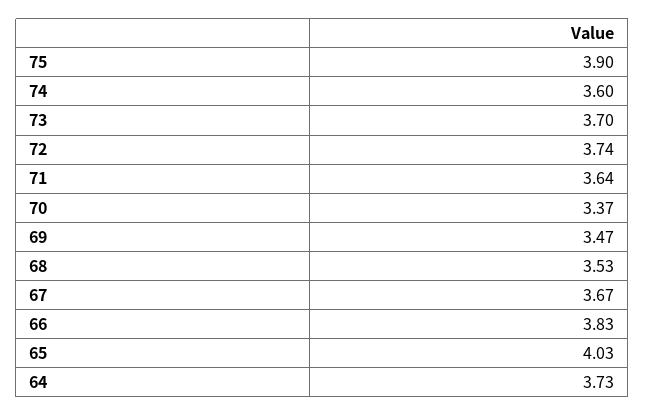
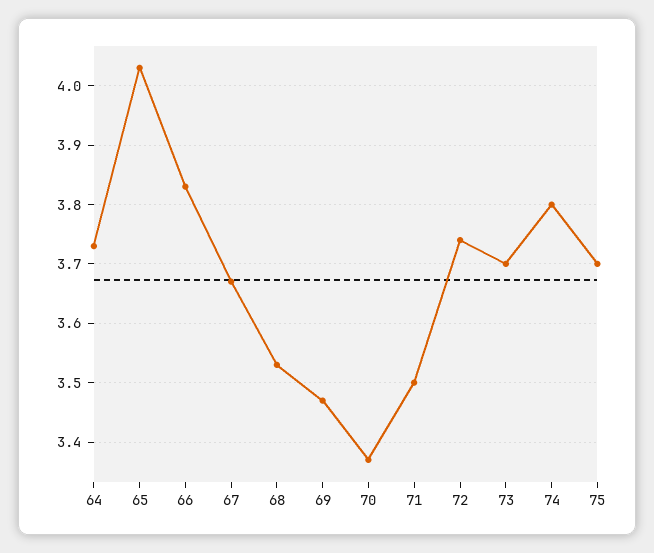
75: 3.9 -> 3.7
74: 3.6 -> 3.8
71: 3.64 -> 3.5

